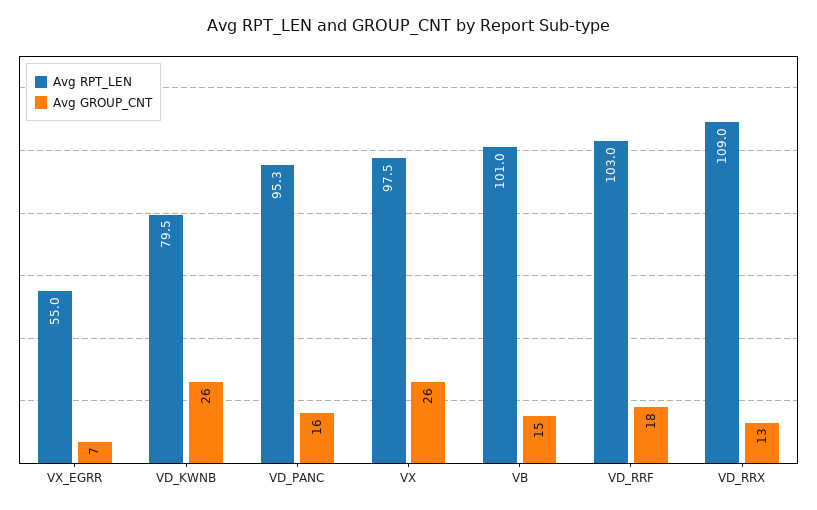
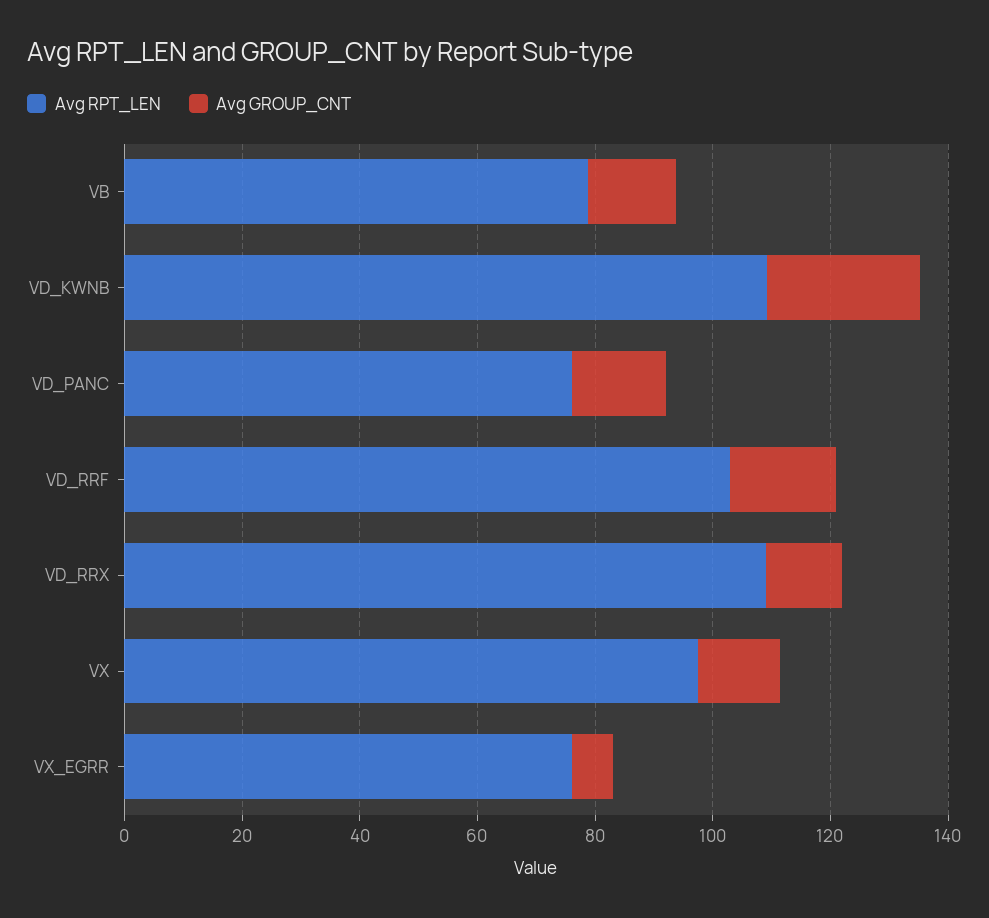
Avg RPT_LEN, VX_EGRR: 55 -> 75
Avg RPT_LEN, VD_KWNB: 79.5 -> 110
Avg RPT_LEN, VD_PANC: 95.3 -> 75
Avg GROUP_CNT, VX: 26 -> 15
Avg RPT_LEN, VB: 101 -> 80

